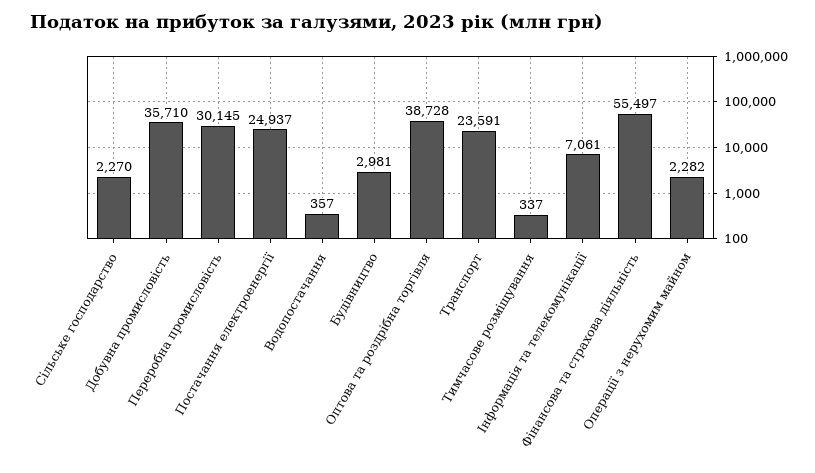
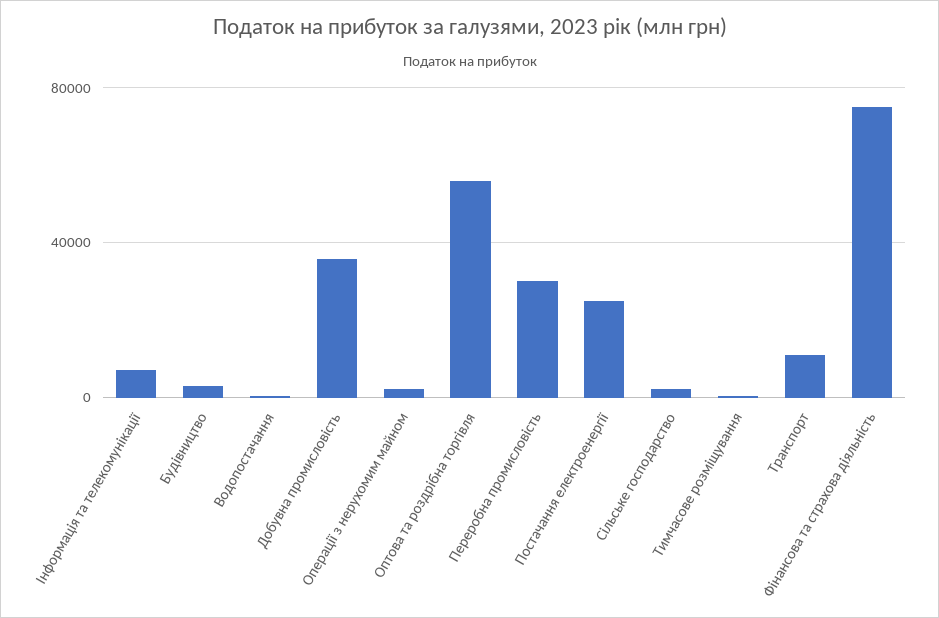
Оптова та роздрiбна торгiвля: 38728 -> 55000
Транспорт: 23591 -> 10000
Фiнансова та страхова дiяльнiсть: 55497 -> 75000

